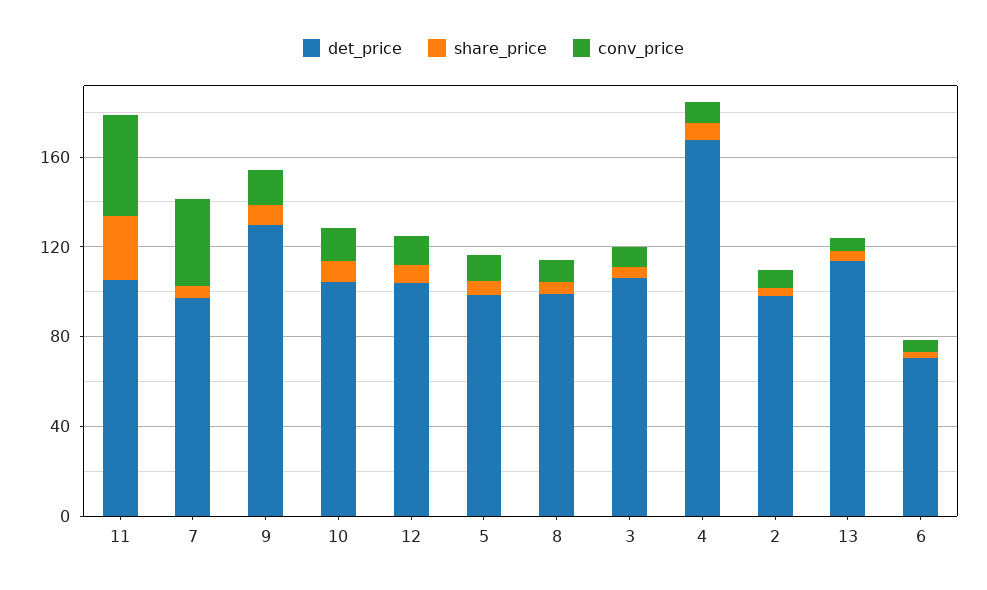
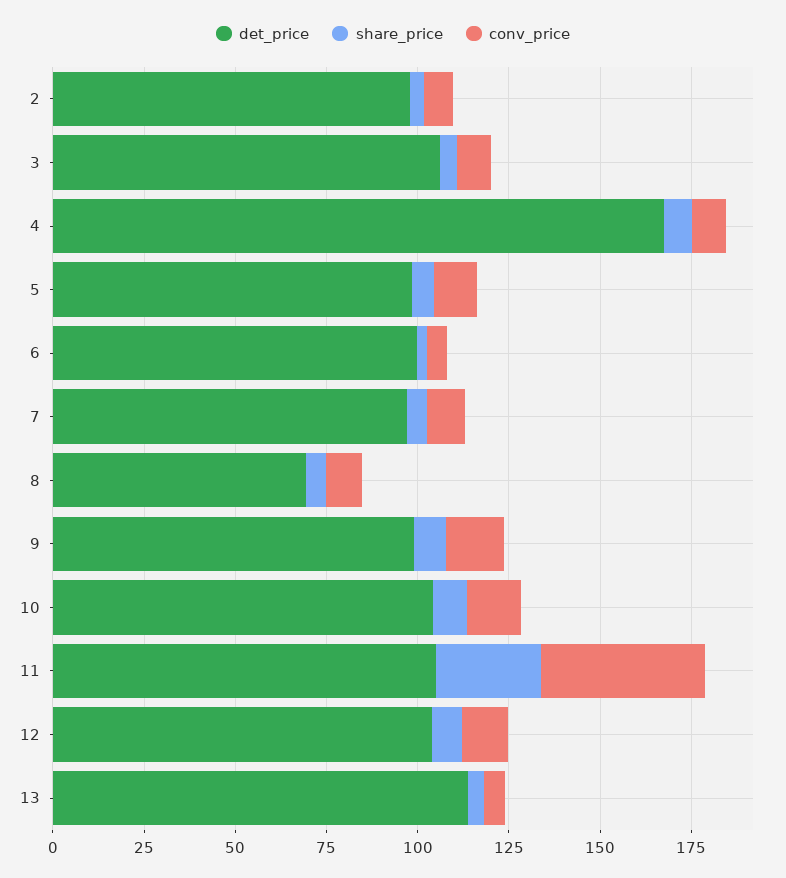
conv_price, 7: 40 -> 10
det_price, 9: 130 -> 100
det_price, 8: 100 -> 70
det_price, 6: 70 -> 100

